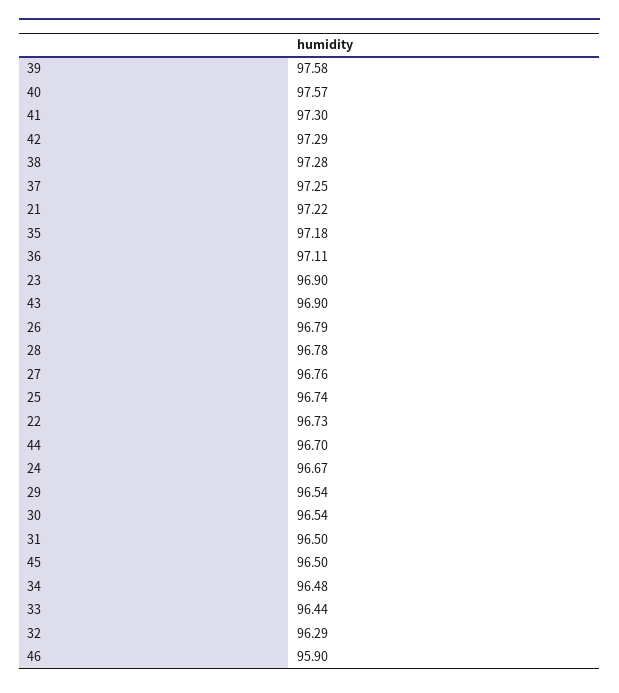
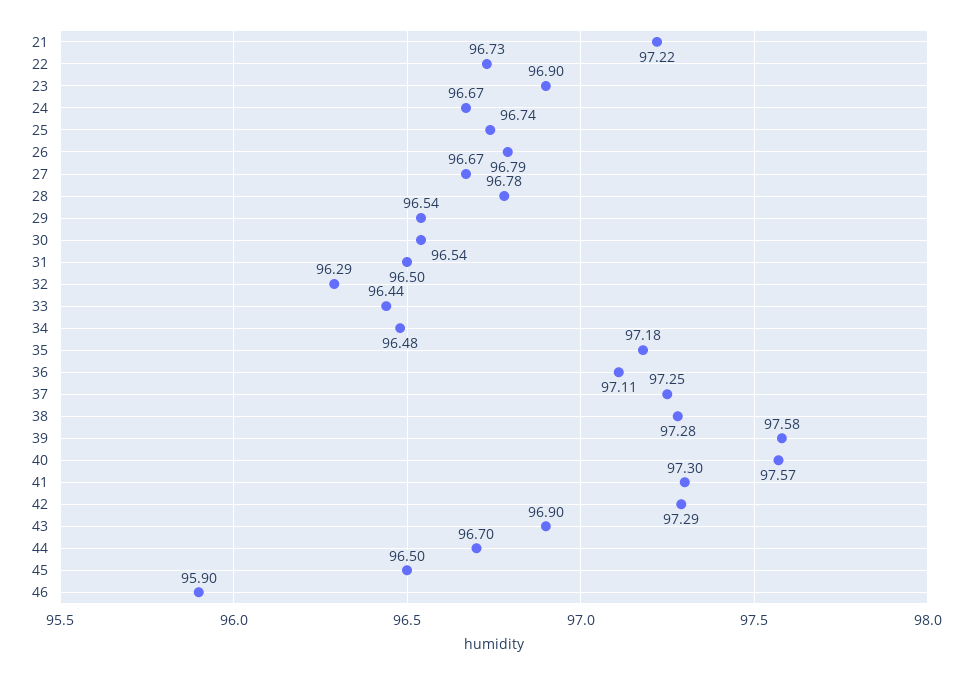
27: 96.76 -> 96.67

